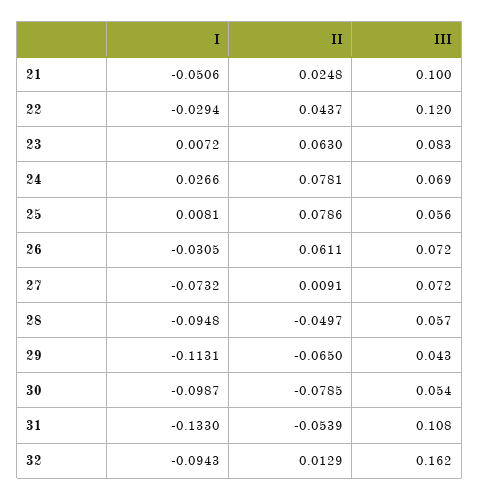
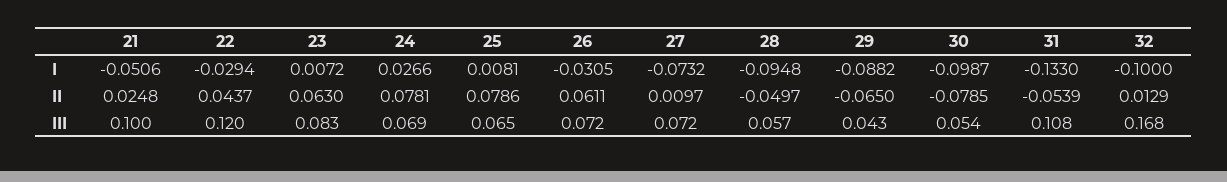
III, 25: 0.056 -> 0.065
II, 27: 0.0091 -> 0.0097
I, 29: -0.1131 -> -0.0882
I, 32: -0.0943 -> -0.1
III, 32: 0.162 -> 0.168

